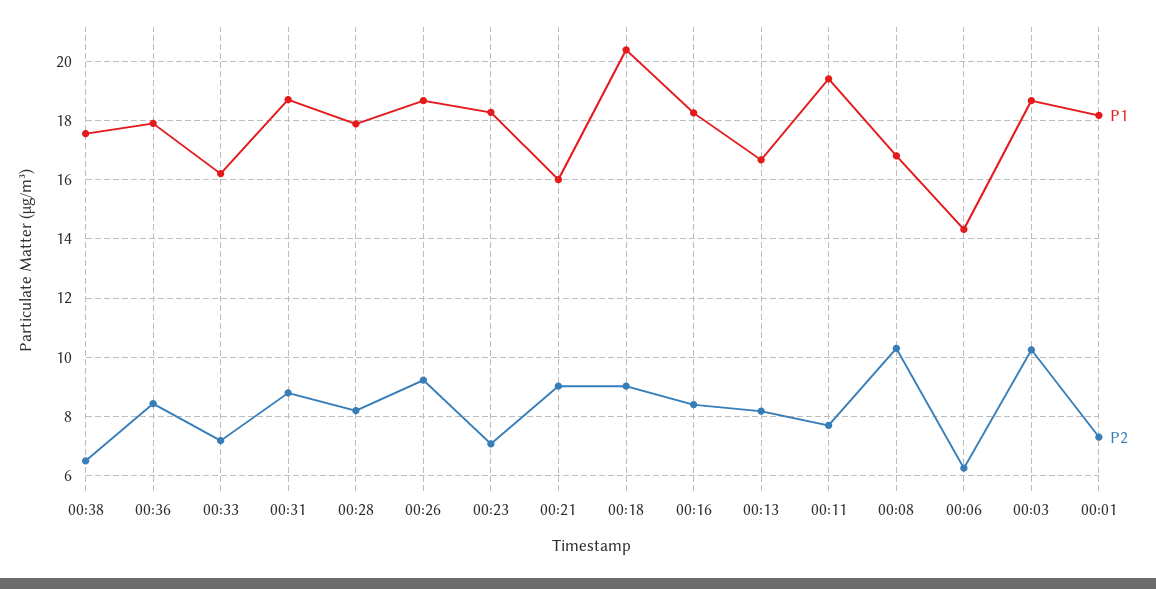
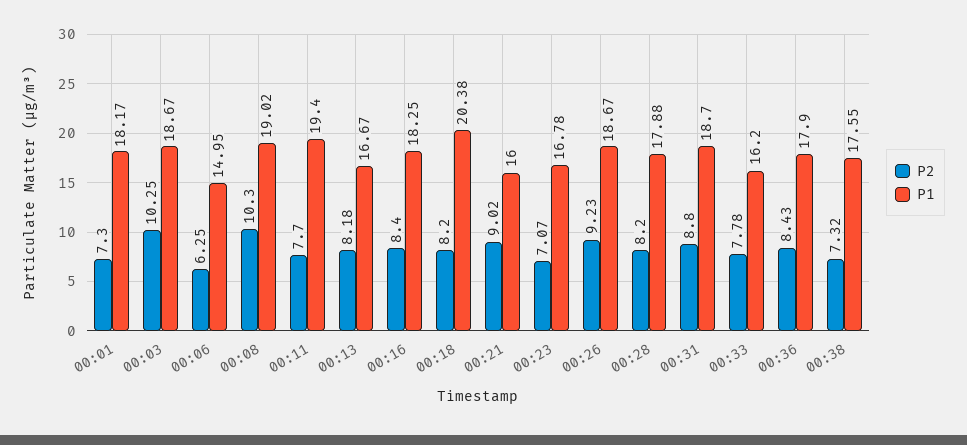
P2, 00:38: 6.5 -> 7.32
P2, 00:33: 7.25 -> 7.78
P1, 00:23: 18.25 -> 16.78
P2, 00:18: 9 -> 8.2
P1, 00:08: 16.75 -> 19.02
P1, 00:06: 14.25 -> 14.95

